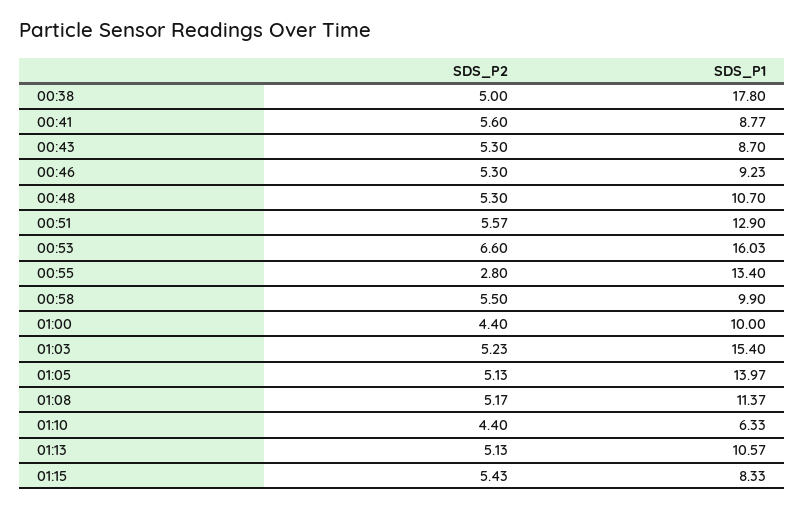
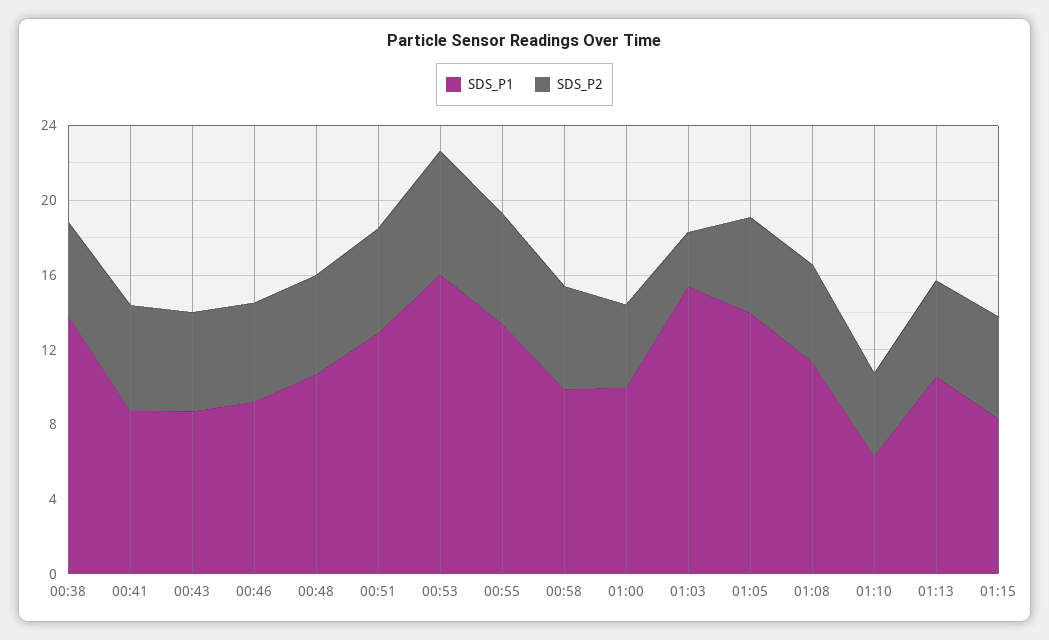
SDS_P1, 00:38: 17.8 -> 14
SDS_P2, 00:55: 2.8 -> 6
SDS_P2, 01:03: 5.23 -> 3

